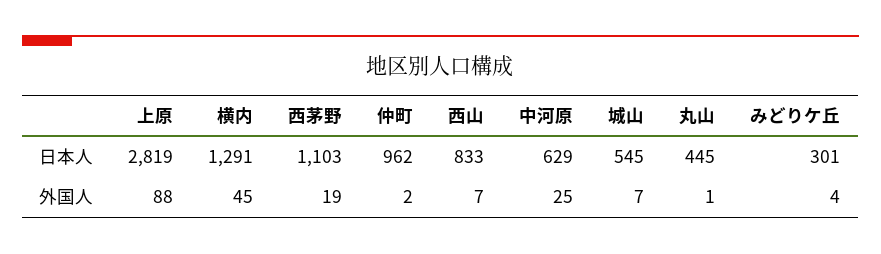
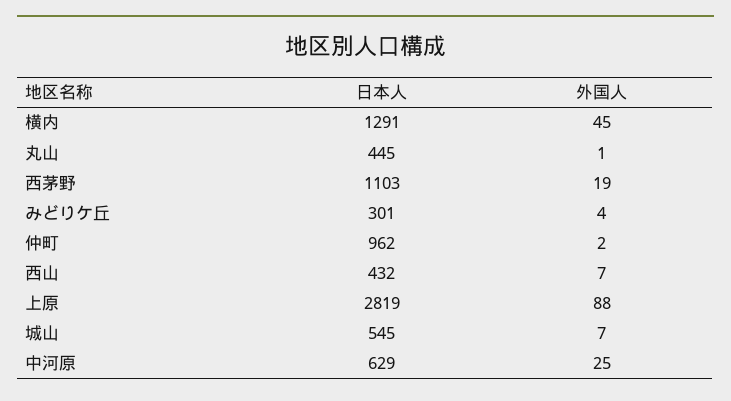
西山, 日本人: 833 -> 432

